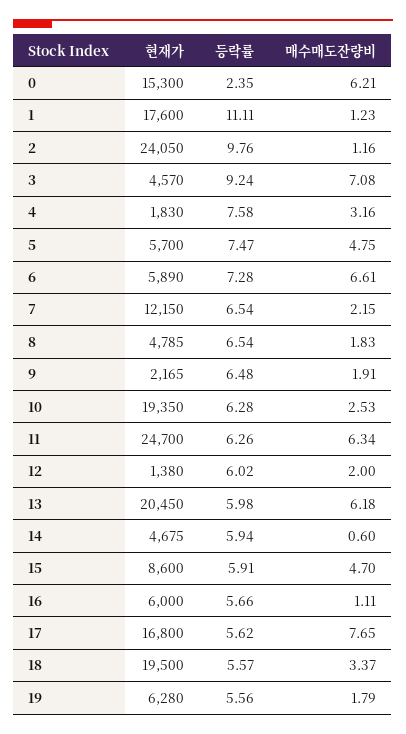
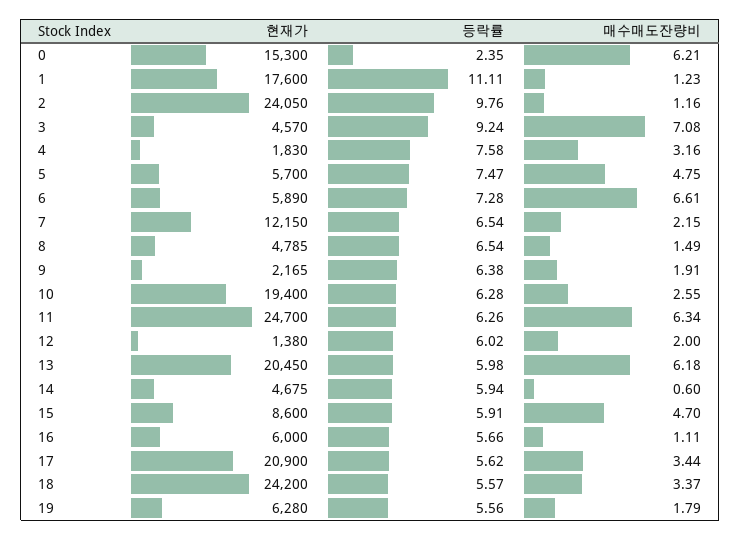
매수매도잔량비, 8: 1.83 -> 1.49
등락률, 9: 6.48 -> 6.38
현재가, 10: 19350 -> 19400
매수매도잔량비, 10: 2.53 -> 2.55
현재가, 17: 16800 -> 20900
매수매도잔량비, 17: 7.65 -> 3.44
현재가, 18: 19500 -> 24200

